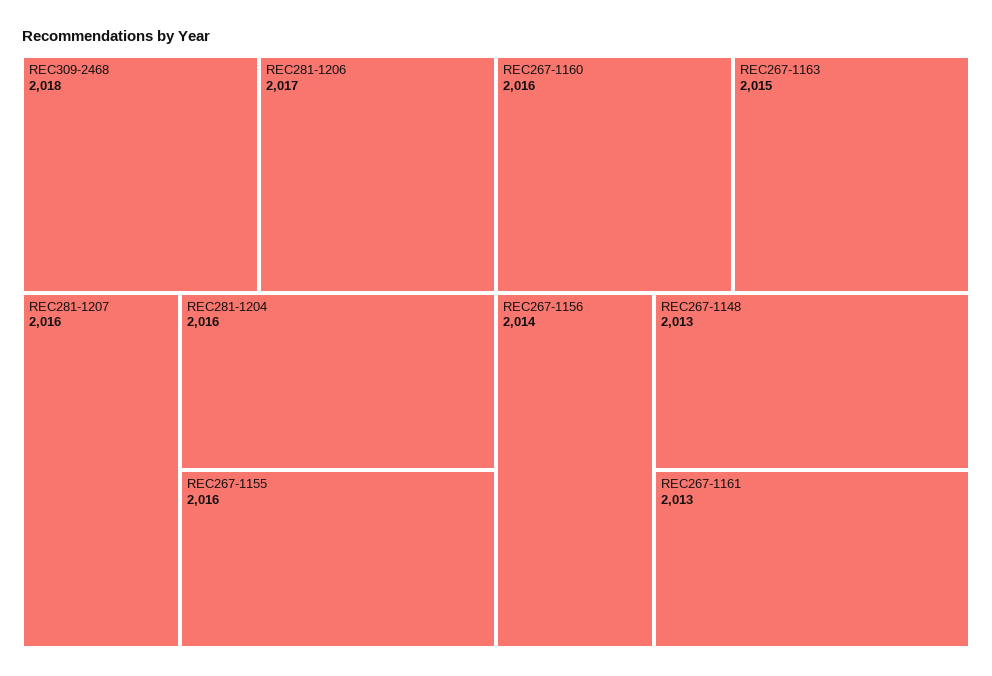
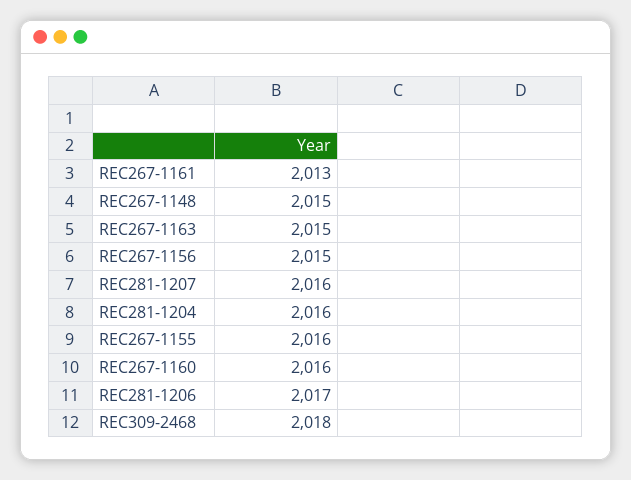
REC267-1156: 2014 -> 2015
REC267-1148: 2013 -> 2015

